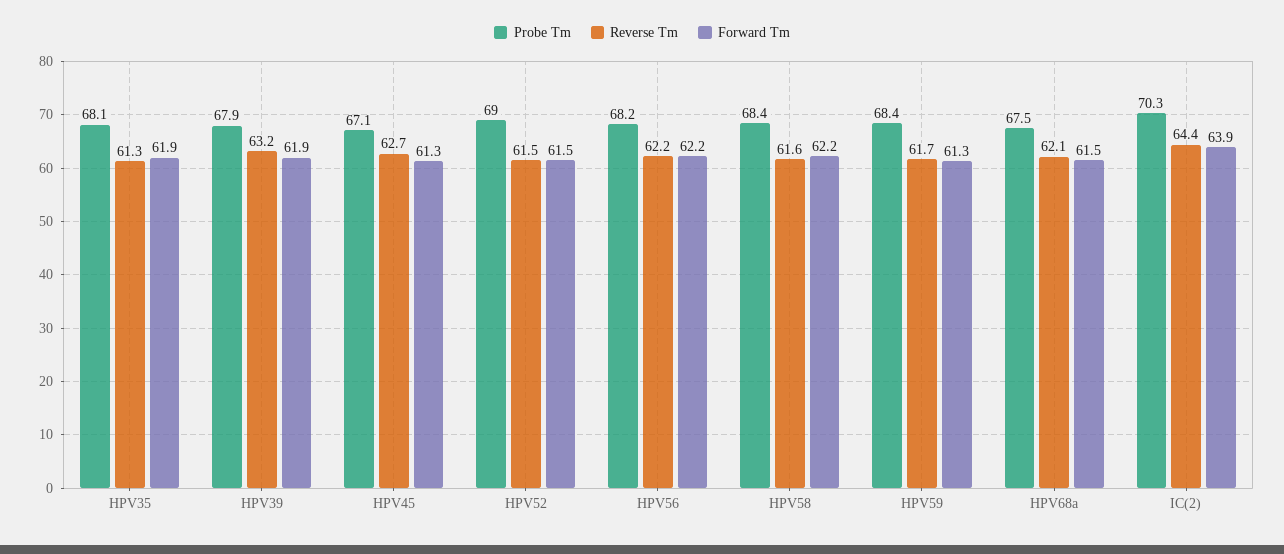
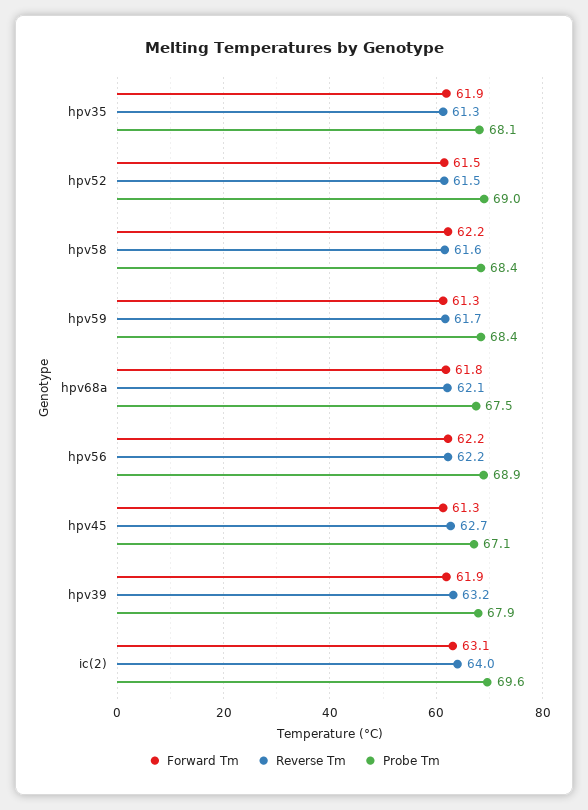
Probe Tm, HPV56: 68.2 -> 68.9
Forward Tm, HPV68a: 61.5 -> 61.8
Probe Tm, IC(2): 70.3 -> 69.6
Reverse Tm, IC(2): 64.4 -> 64
Forward Tm, IC(2): 63.9 -> 63.1

